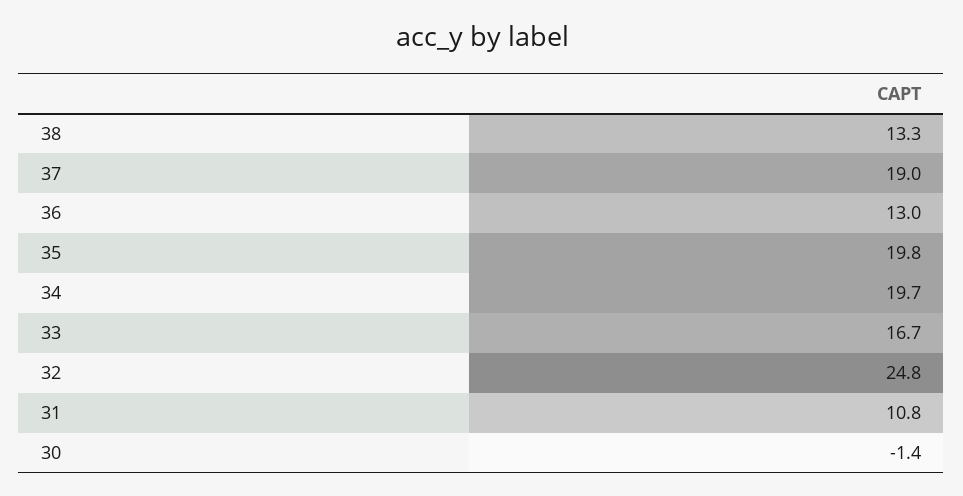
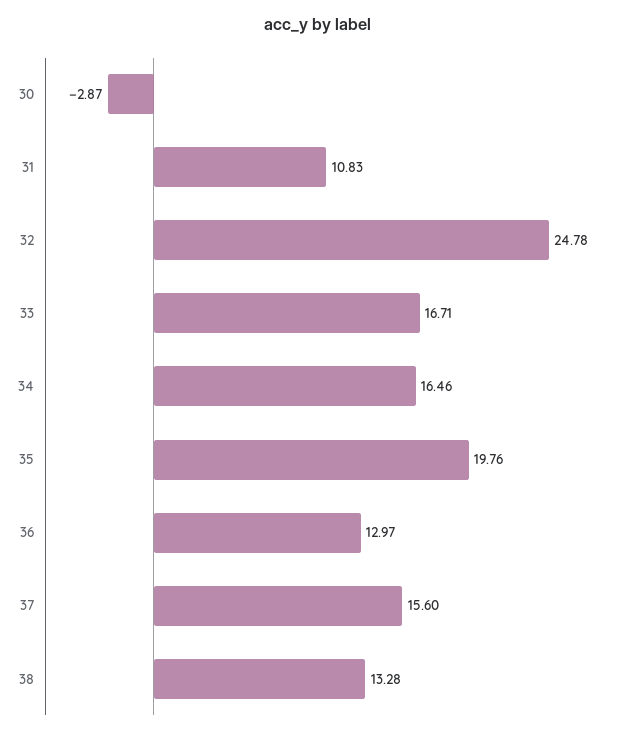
37: 19 -> 15.6
34: 19.7 -> 16.46
30: -1.4 -> -2.87

